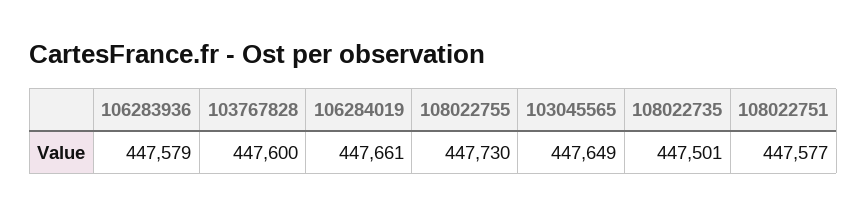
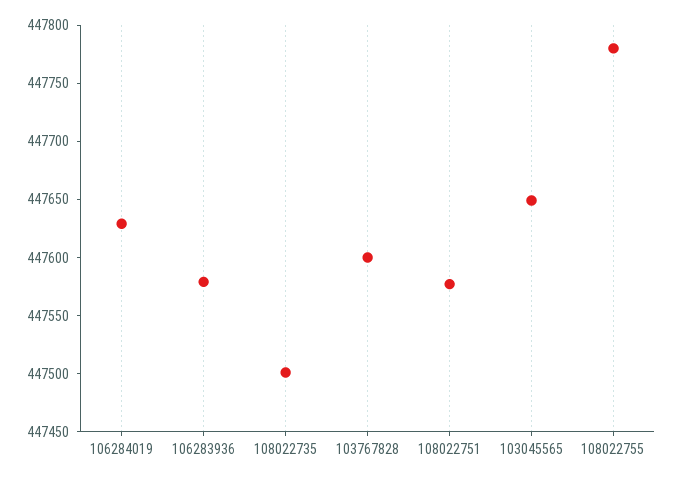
106284019: 447661 -> 447630
108022755: 447730 -> 447780

